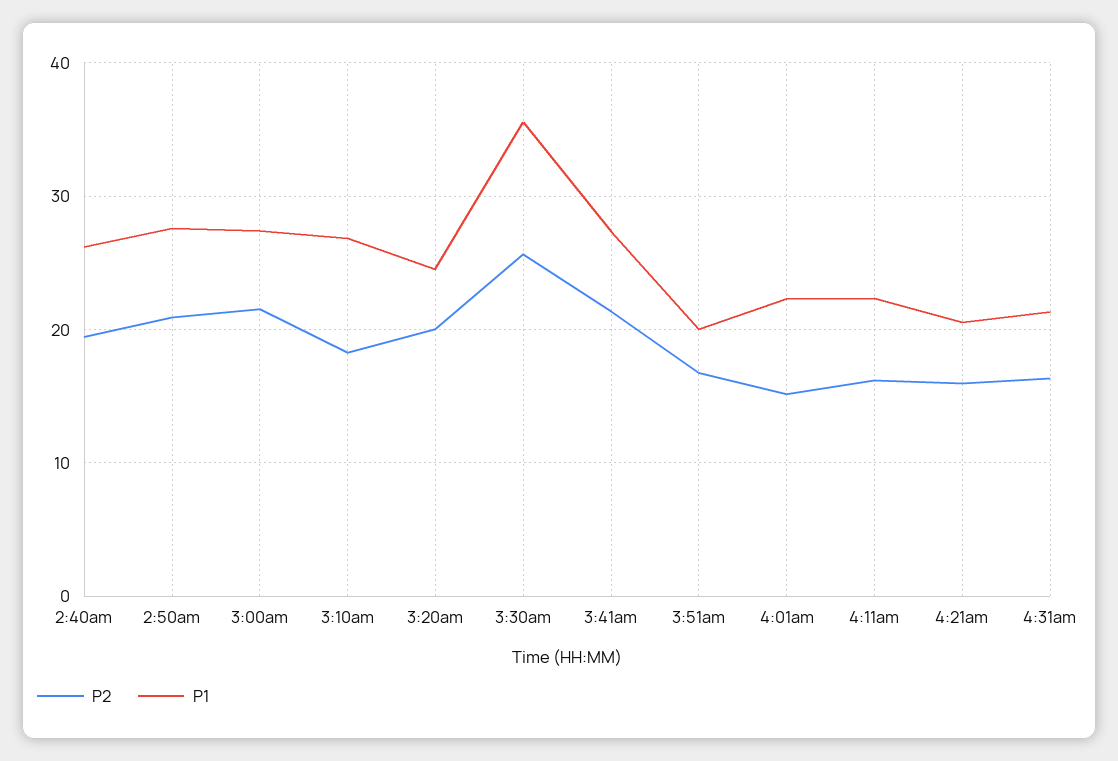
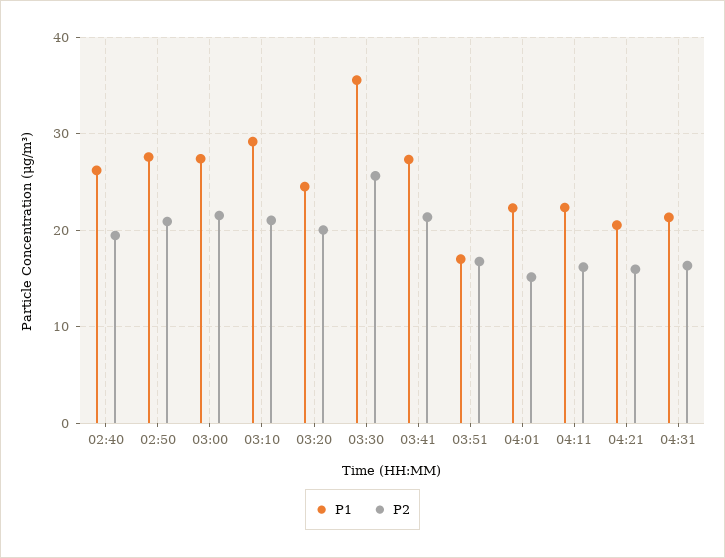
P2, 3:10am: 18 -> 21
P1, 3:10am: 27 -> 29
P1, 3:51am: 20 -> 17

